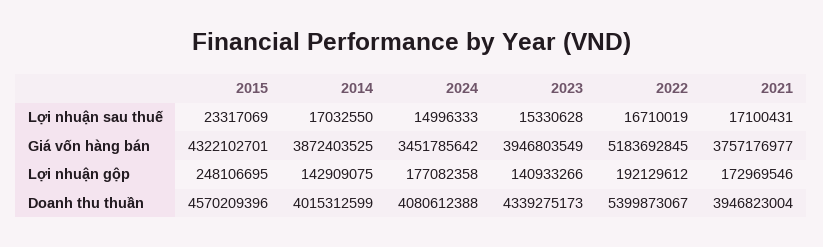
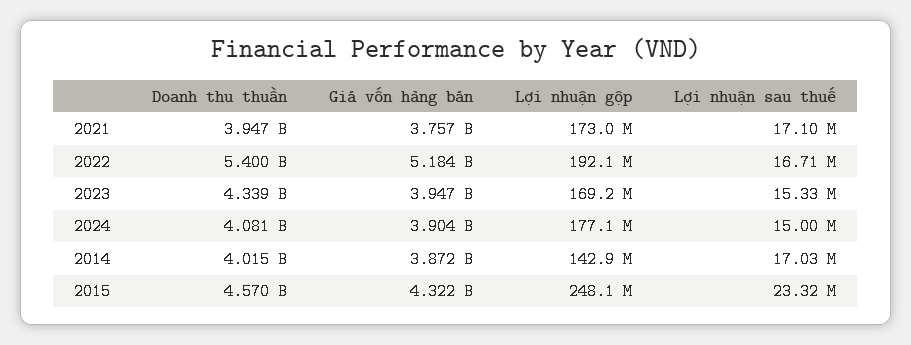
2024, Giá vốn hàng bán: 3451785642 -> 3904000000
2023, Lợi nhuận gộp: 140933266 -> 169200000

